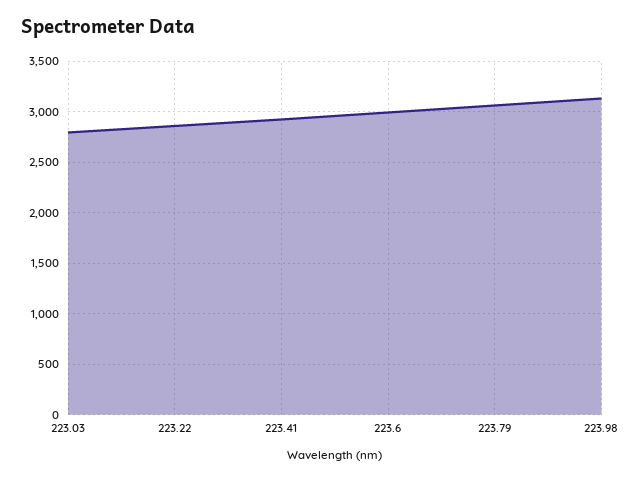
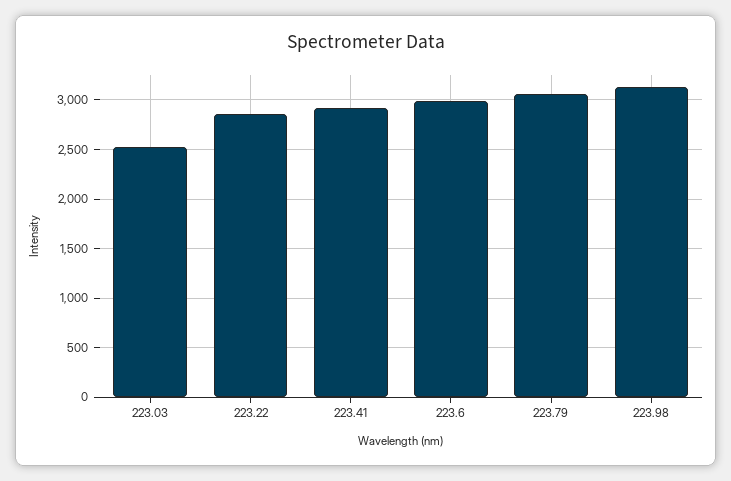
223.03: 2800 -> 2500

